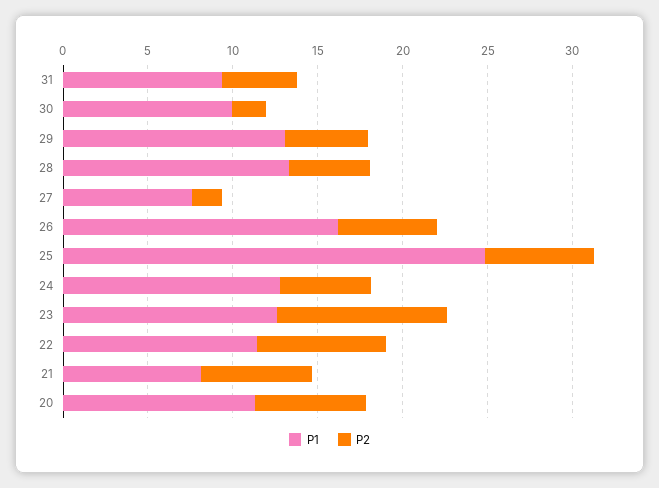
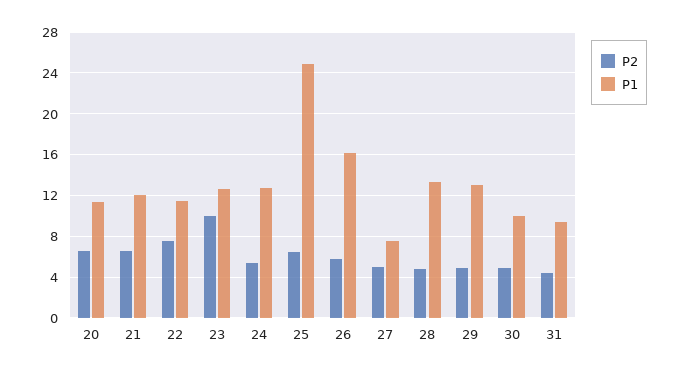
P2, 30: 2 -> 5
P2, 27: 2 -> 5
P1, 21: 8 -> 12

